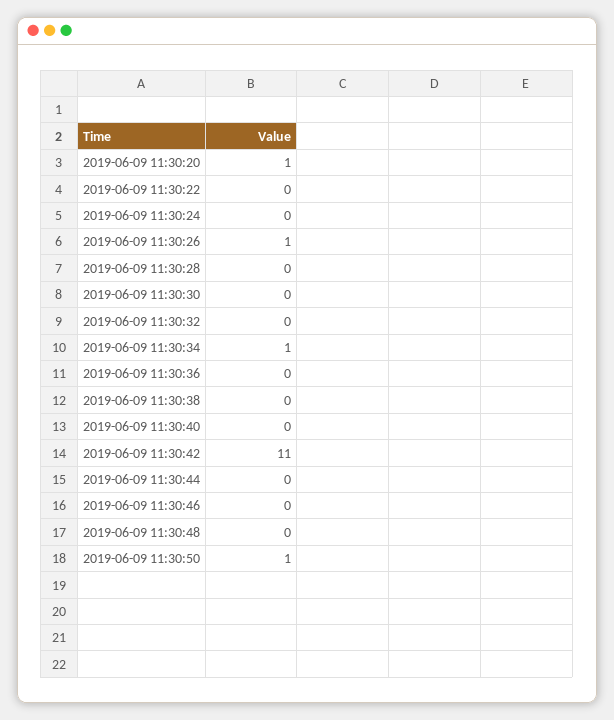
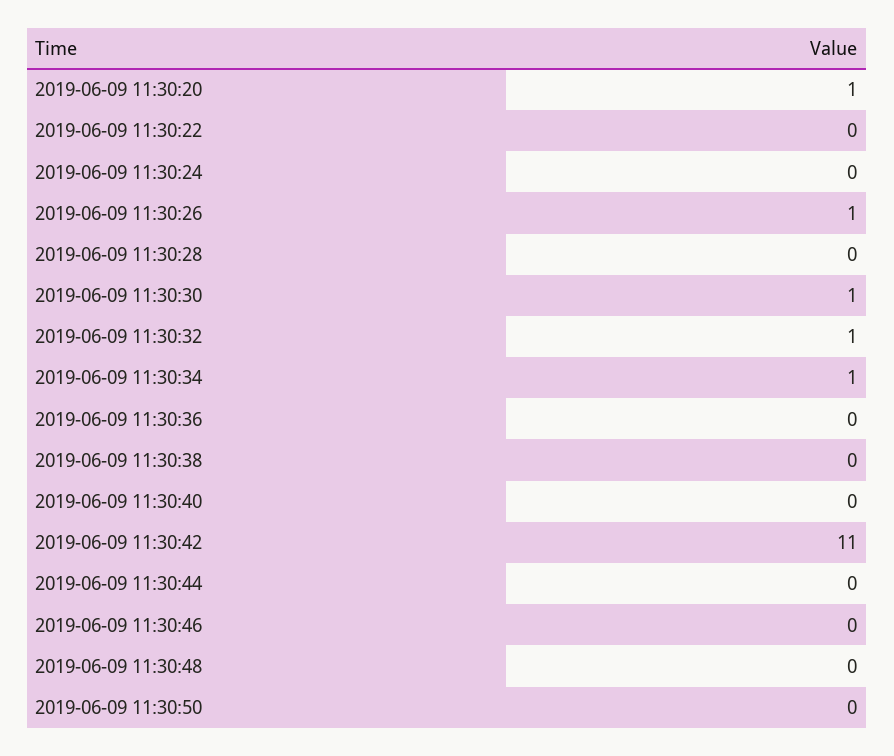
2019-06-09 11:30:30: 0 -> 1
2019-06-09 11:30:32: 0 -> 1
2019-06-09 11:30:50: 1 -> 0

